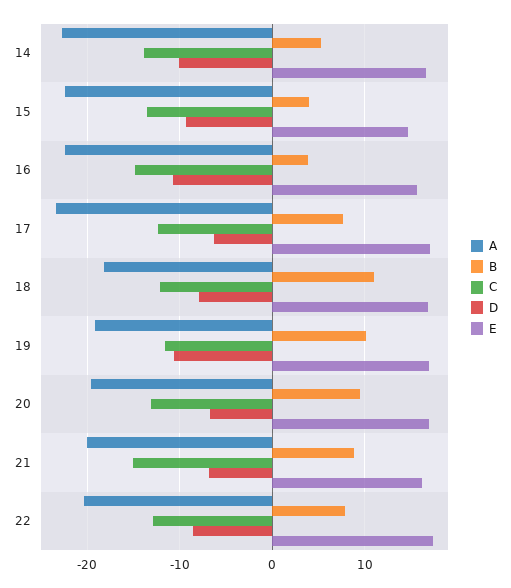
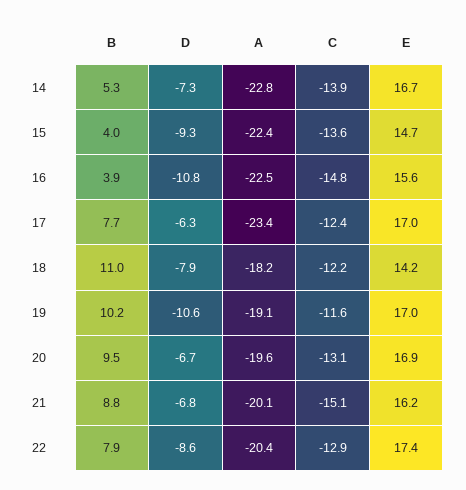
D, 14: -10 -> -7.3
E, 18: 17 -> 14.2

